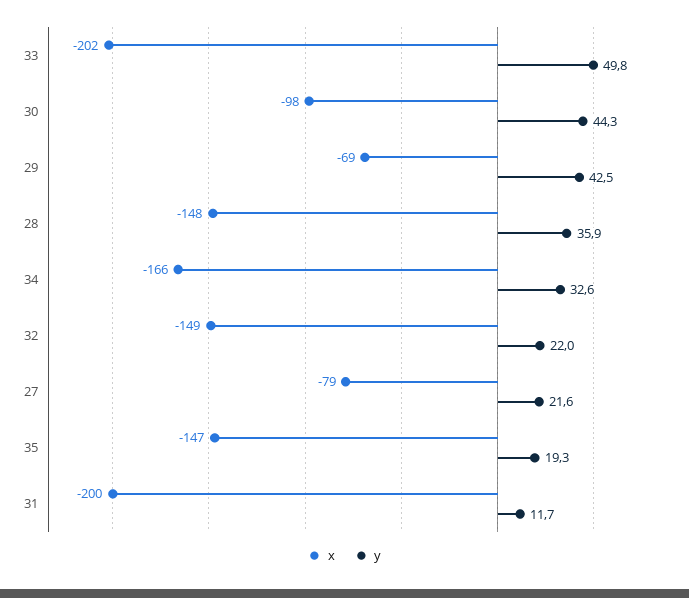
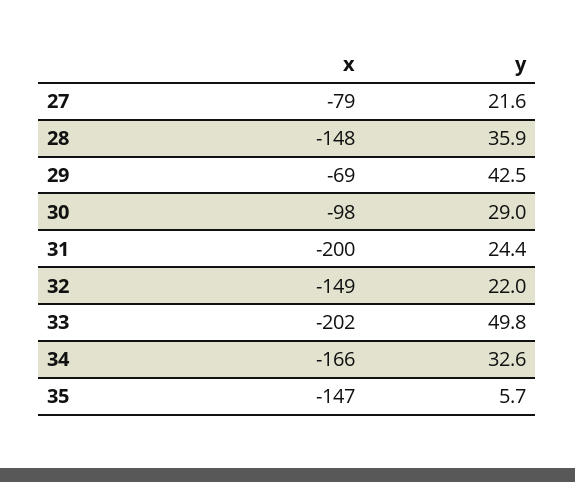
y, 30: 44.3 -> 29
y, 35: 19.3 -> 5.7
y, 31: 11.7 -> 24.4

